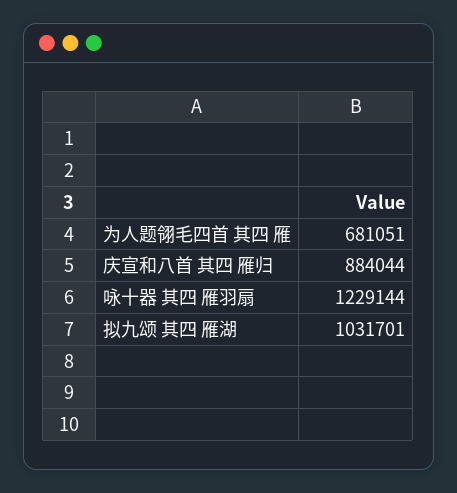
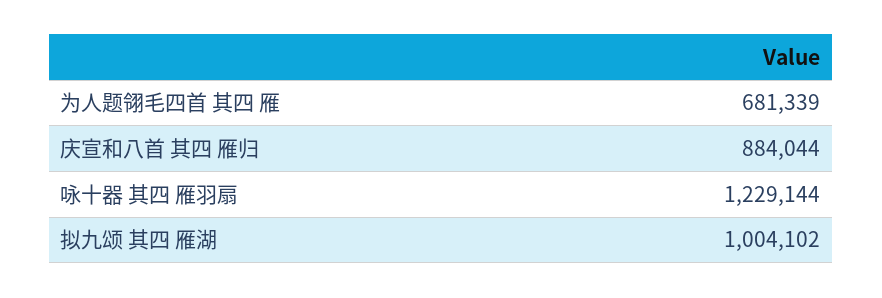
为人题翎毛四首 其四 雁: 681051 -> 681339
拟九颂 其四 雁湖: 1031701 -> 1004102

